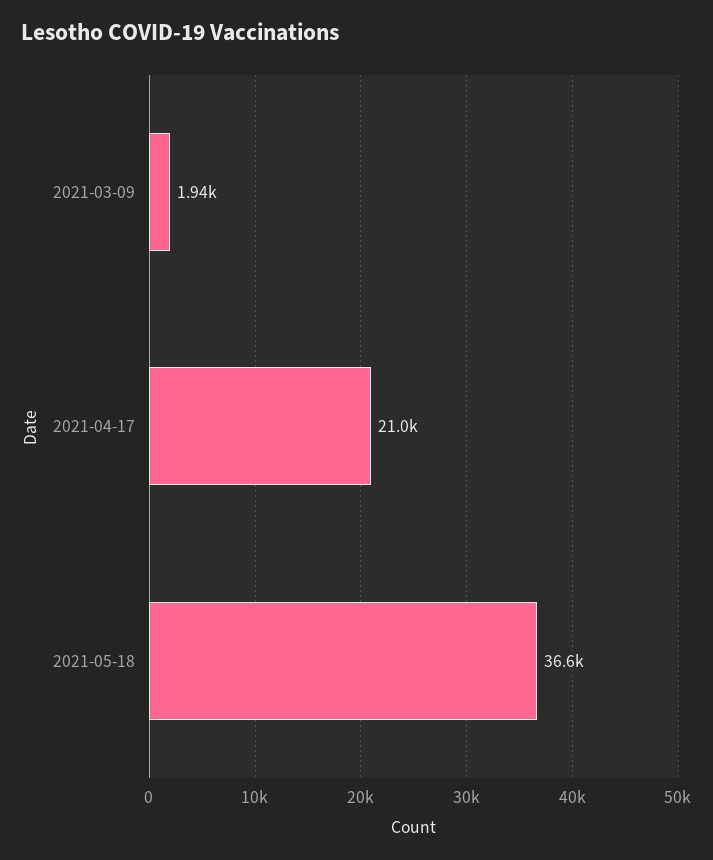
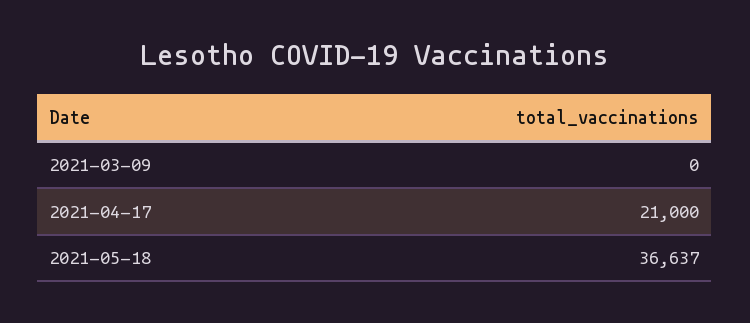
2021-03-09: 1940 -> 0

